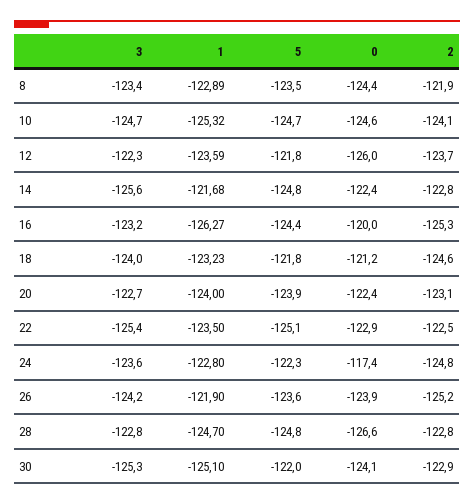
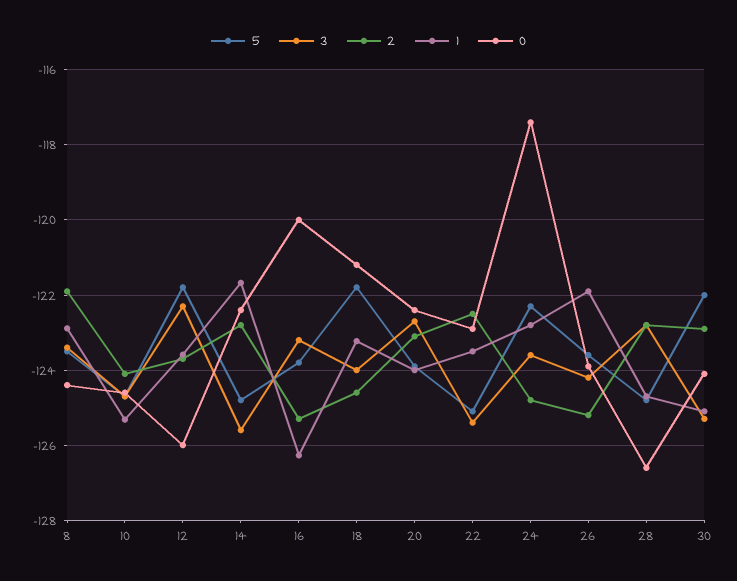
5, 16: -124.4 -> -123.8

